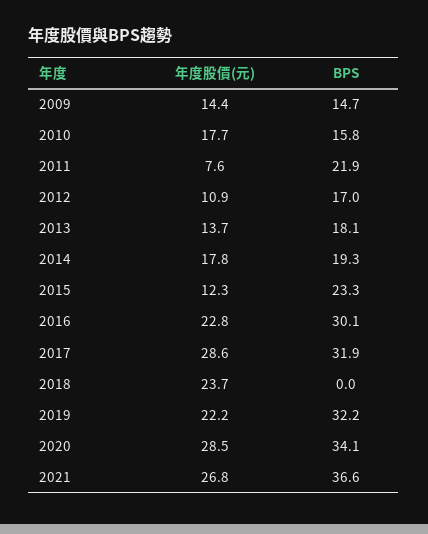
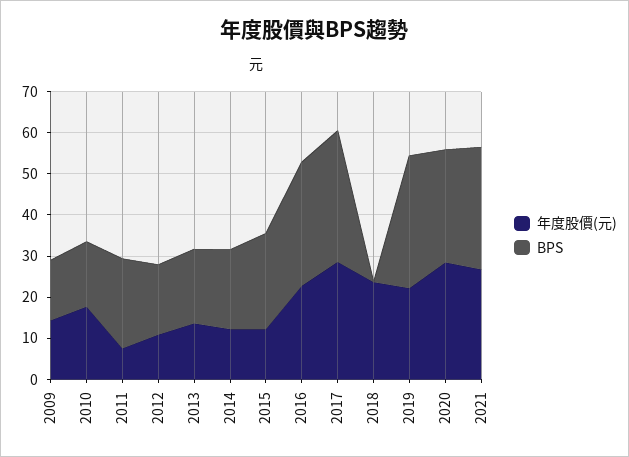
年度股價(元), 2014: 17.8 -> 12
BPS, 2020: 34.1 -> 28
BPS, 2021: 36.6 -> 30

